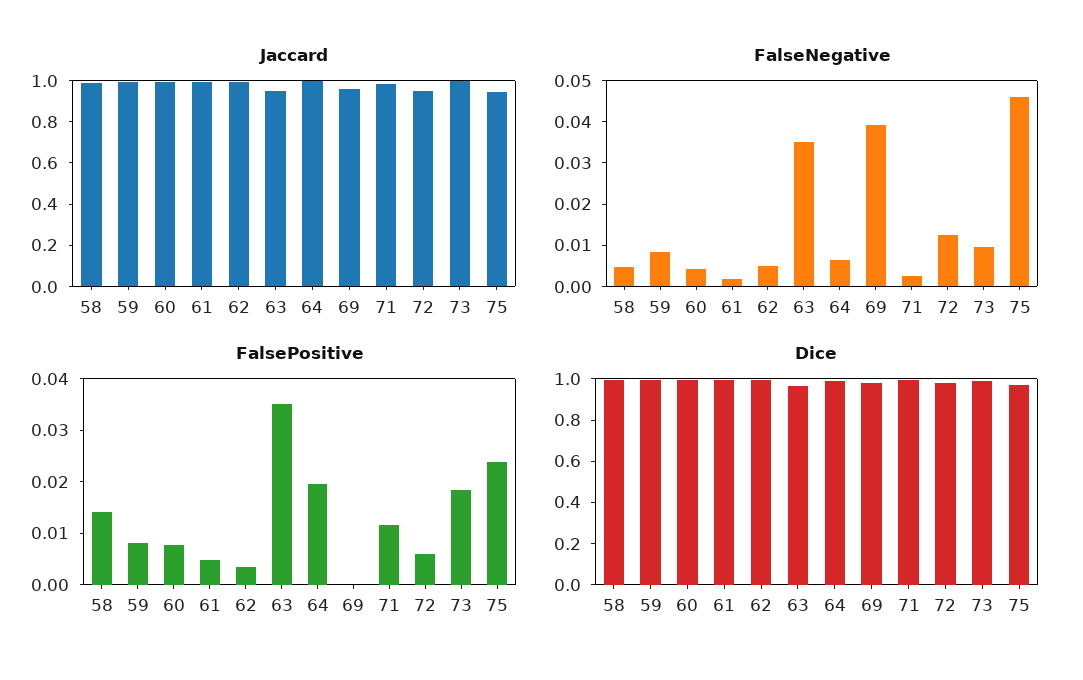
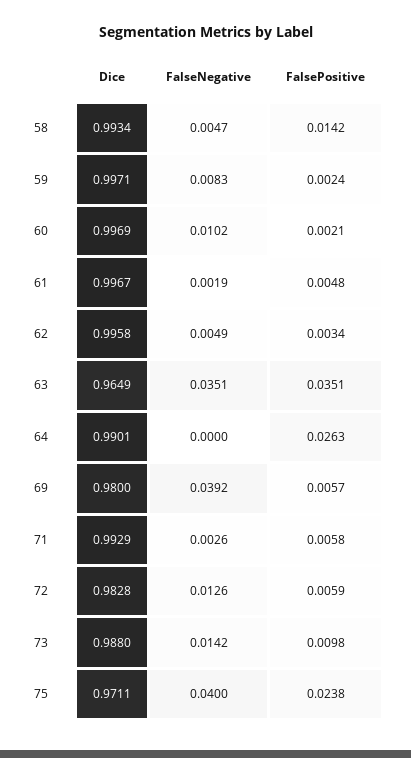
Jaccard, 58: 1 -> none
Jaccard, 59: 1 -> none
Jaccard, 60: 1 -> none
Jaccard, 61: 1 -> none
Jaccard, 62: 1 -> none
Jaccard, 63: 0.95 -> none
Jaccard, 64: 1 -> none
Jaccard, 69: 0.95 -> none
Jaccard, 71: 1 -> none
Jaccard, 72: 0.95 -> none
Jaccard, 73: 1 -> none
Jaccard, 75: 0.95 -> none
FalseNegative, 60: 0.004 -> 0.0102
FalseNegative, 64: 0.006 -> 0
FalseNegative, 73: 0.01 -> 0.0142
FalseNegative, 75: 0.046 -> 0.04
FalsePositive, 59: 0.008 -> 0.0024
FalsePositive, 60: 0.008 -> 0.0021
FalsePositive, 64: 0.02 -> 0.0263
FalsePositive, 69: 0 -> 0.0057
FalsePositive, 71: 0.012 -> 0.0058
FalsePositive, 73: 0.018 -> 0.0098

